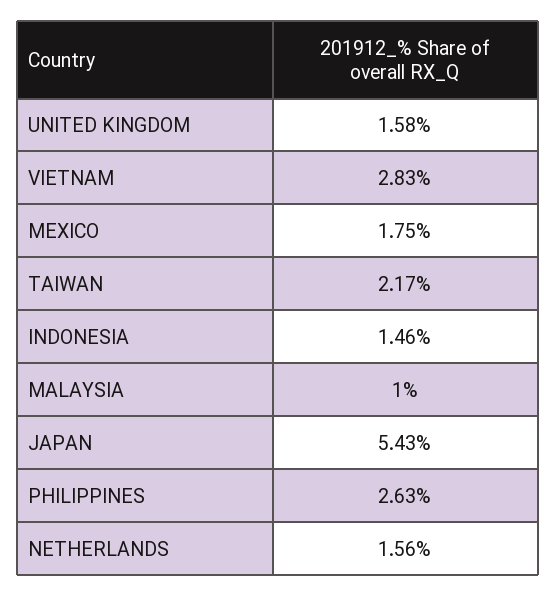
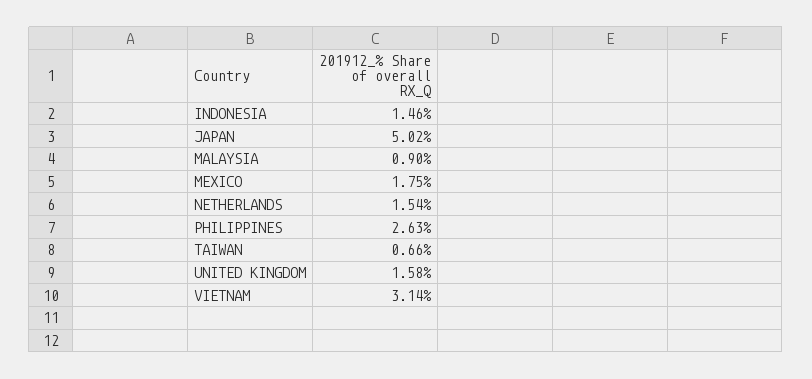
VIETNAM: 2.83 -> 3.14
TAIWAN: 2.17 -> 0.66
MALAYSIA: 1 -> 0.9
JAPAN: 5.43 -> 5.02
NETHERLANDS: 1.56 -> 1.54

